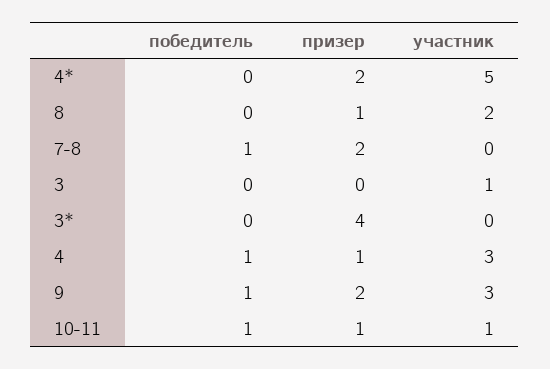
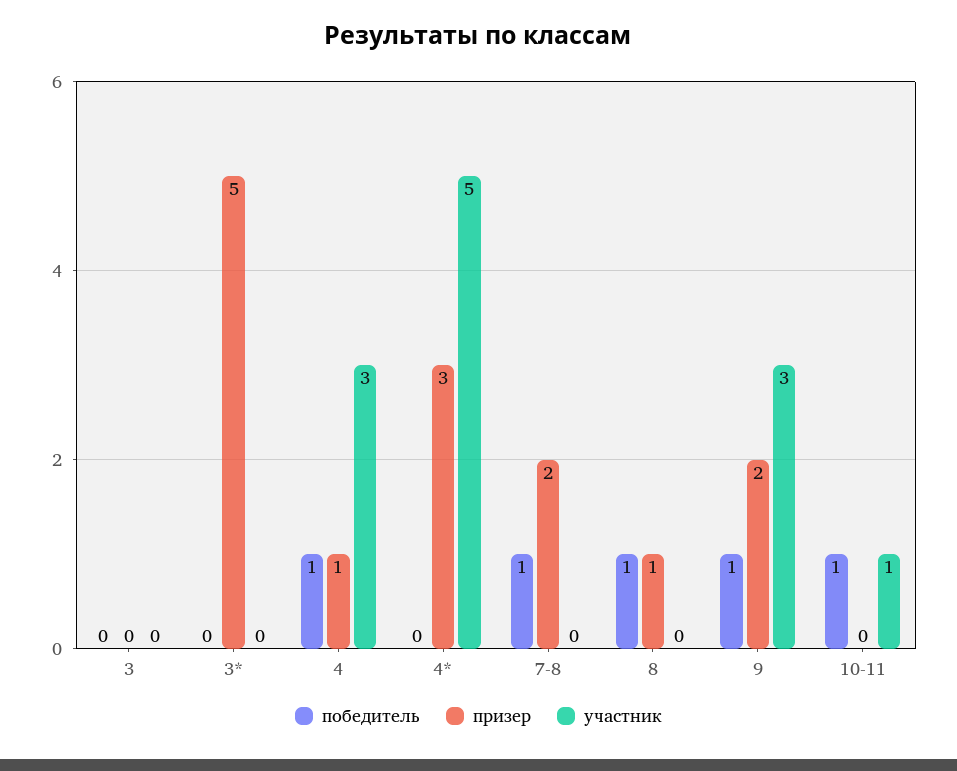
призер, 4*: 2 -> 3
победитель, 8: 0 -> 1
участник, 8: 2 -> 0
участник, 3: 1 -> 0
призер, 3*: 4 -> 5
призер, 10-11: 1 -> 0

